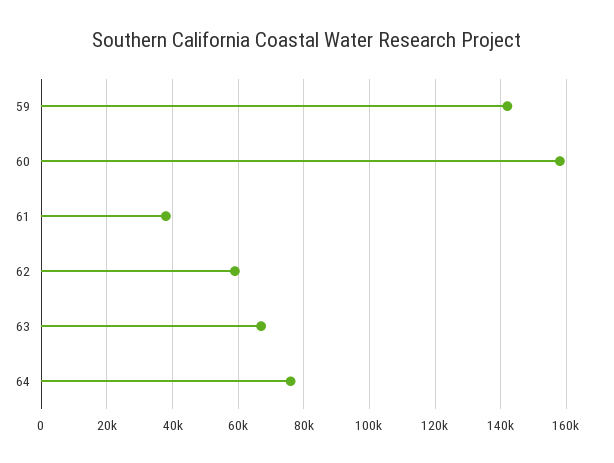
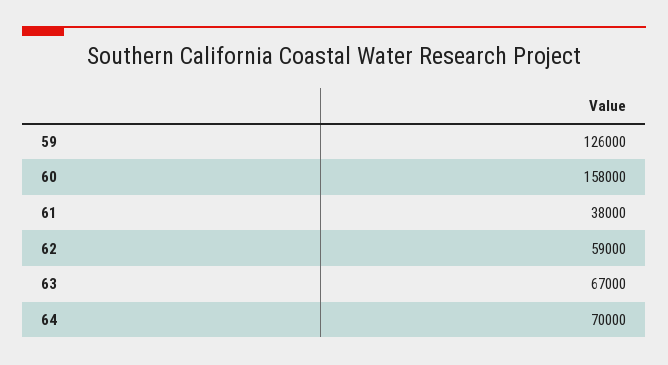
59: 142000 -> 126000
64: 76000 -> 70000

